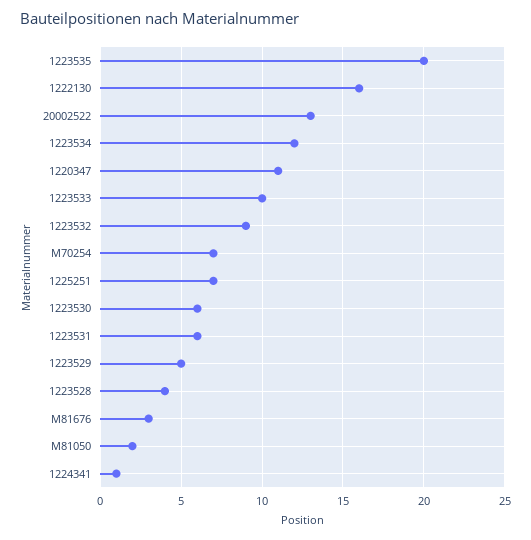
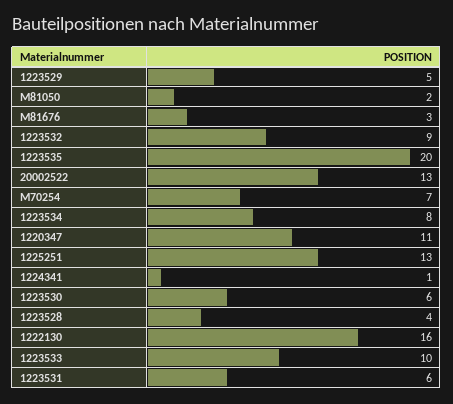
1223534: 12 -> 8
1225251: 7 -> 13

